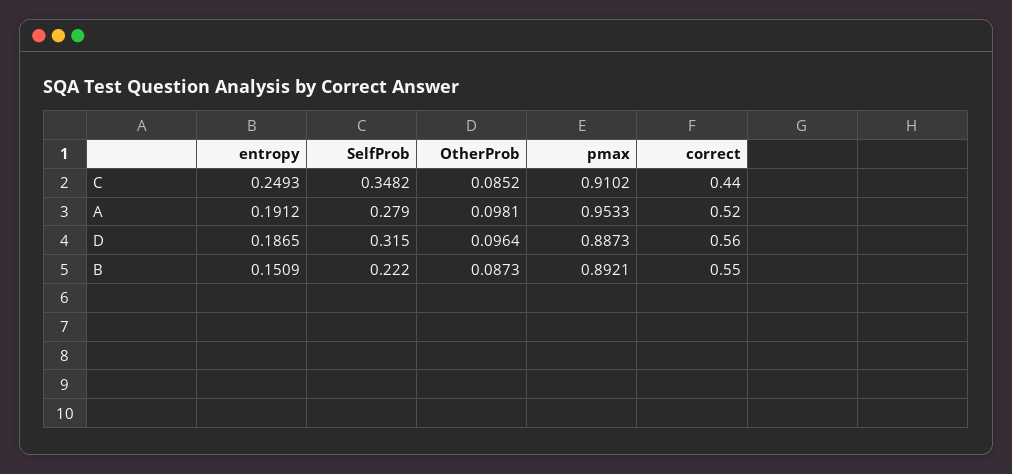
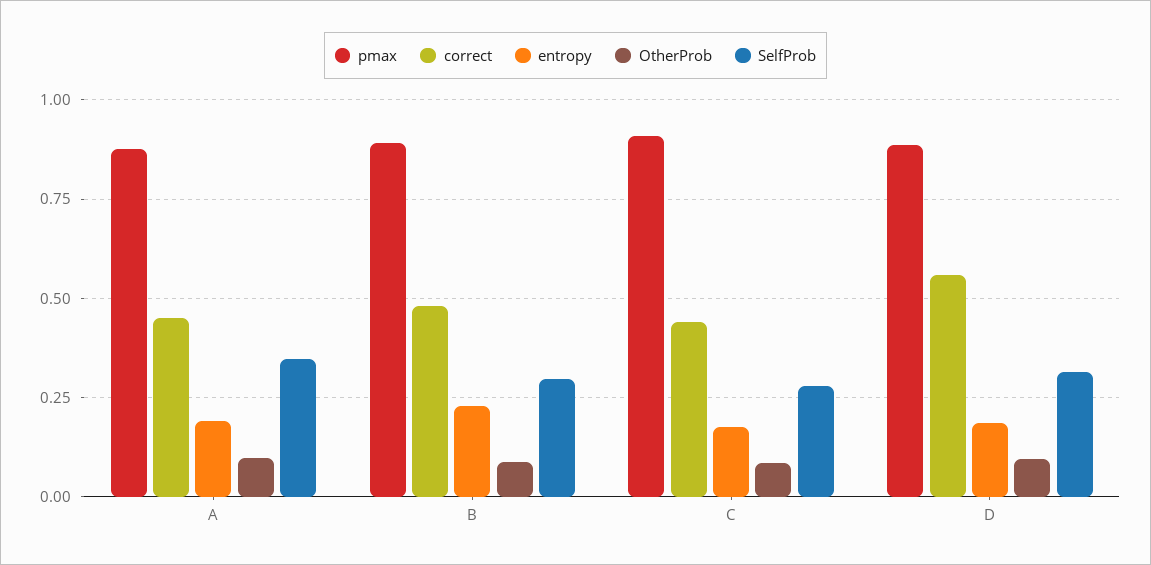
entropy, C: 0.2493 -> 0.175
SelfProb, C: 0.3482 -> 0.275
SelfProb, A: 0.279 -> 0.35
pmax, A: 0.9533 -> 0.875
correct, A: 0.52 -> 0.45
entropy, B: 0.1509 -> 0.225
SelfProb, B: 0.222 -> 0.3
correct, B: 0.55 -> 0.475

